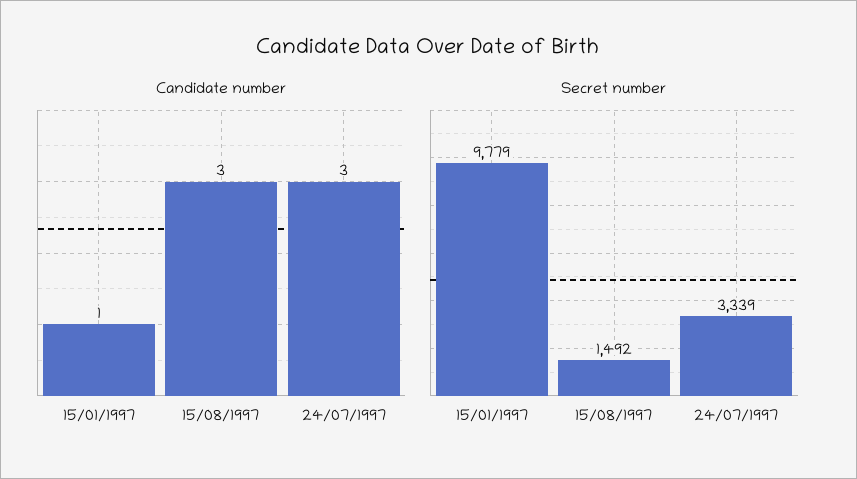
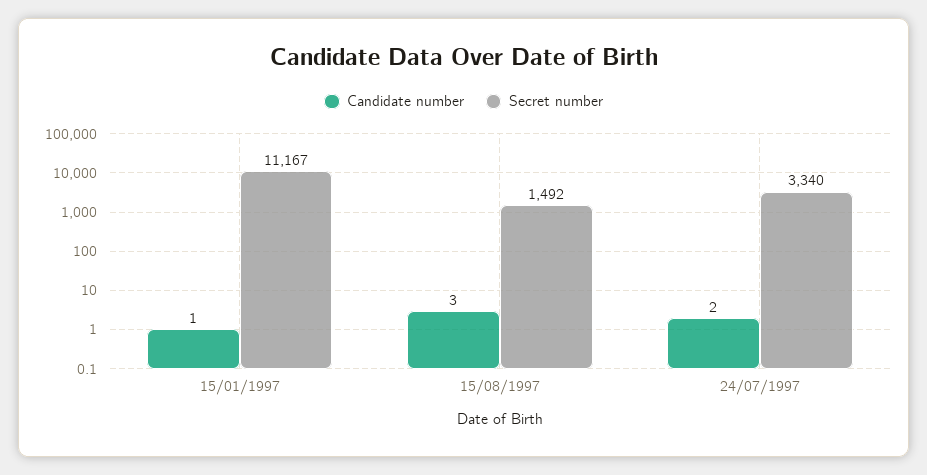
Candidate number, 24/07/1997: 3 -> 2
Secret number, 15/01/1997: 9779 -> 11167
Secret number, 24/07/1997: 3339 -> 3340

